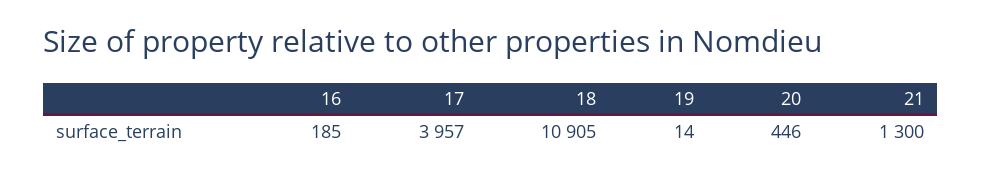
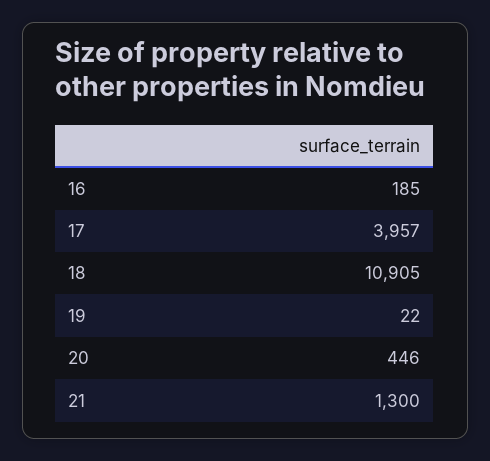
19: 14 -> 22

